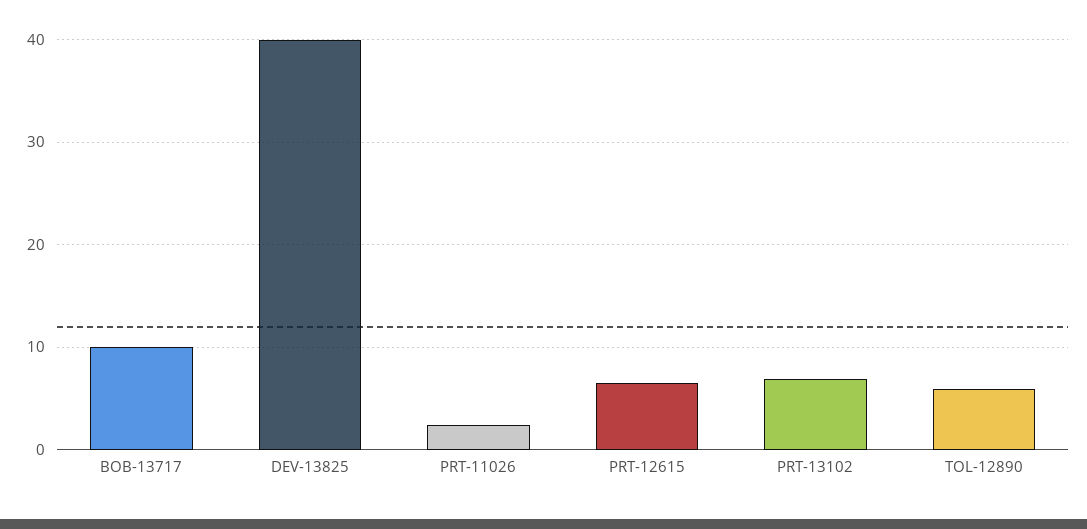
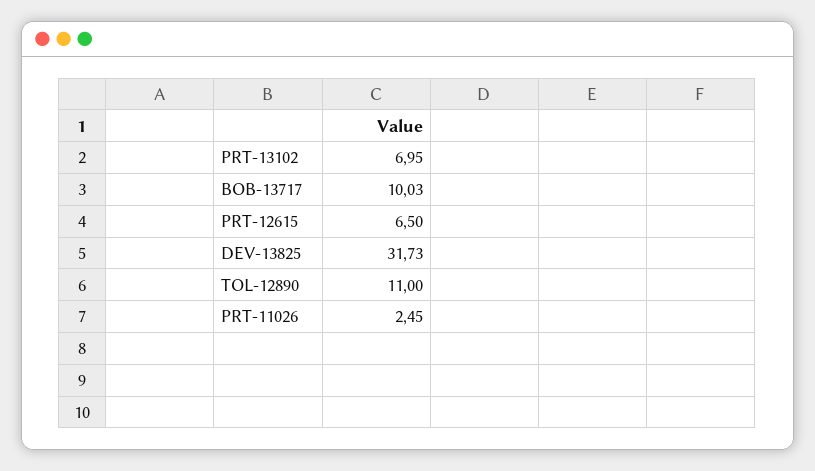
DEV-13825: 40 -> 31.73
TOL-12890: 6 -> 11

